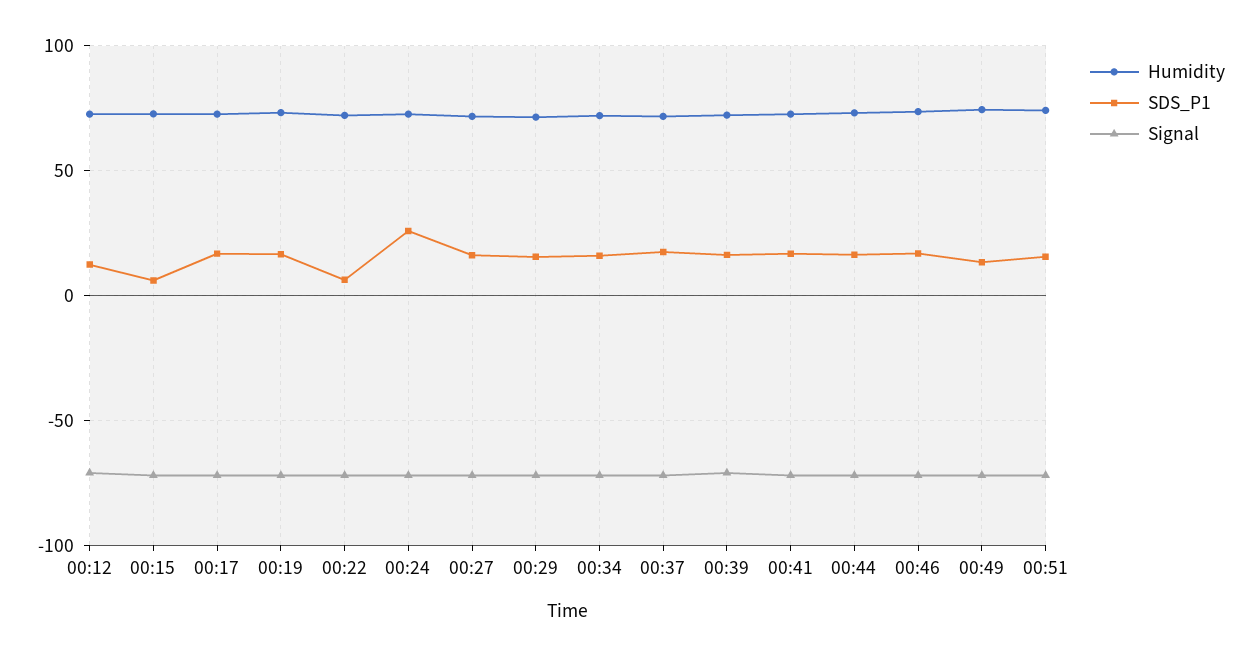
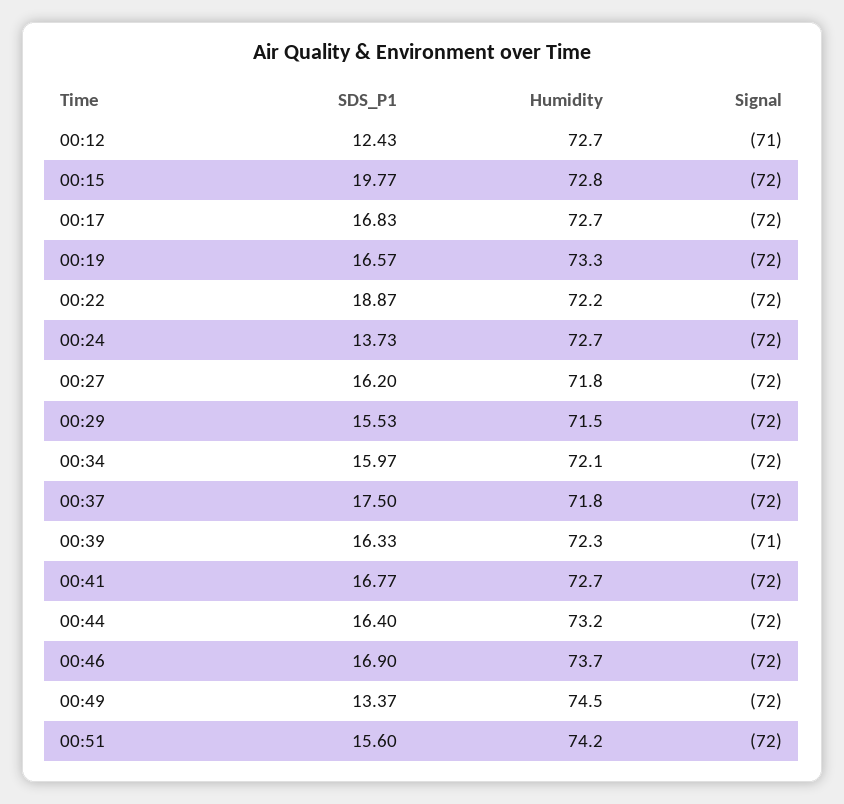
SDS_P1, 00:15: 5 -> 19.77
SDS_P1, 00:22: 5 -> 18.87
SDS_P1, 00:24: 25 -> 13.73

